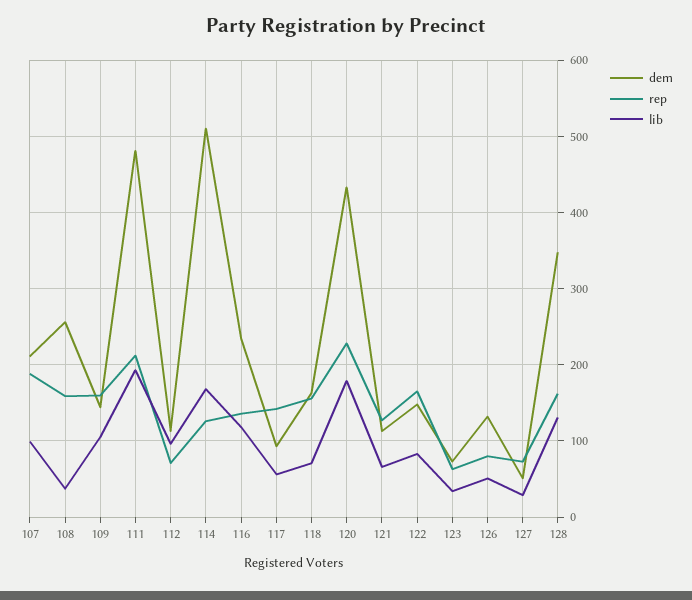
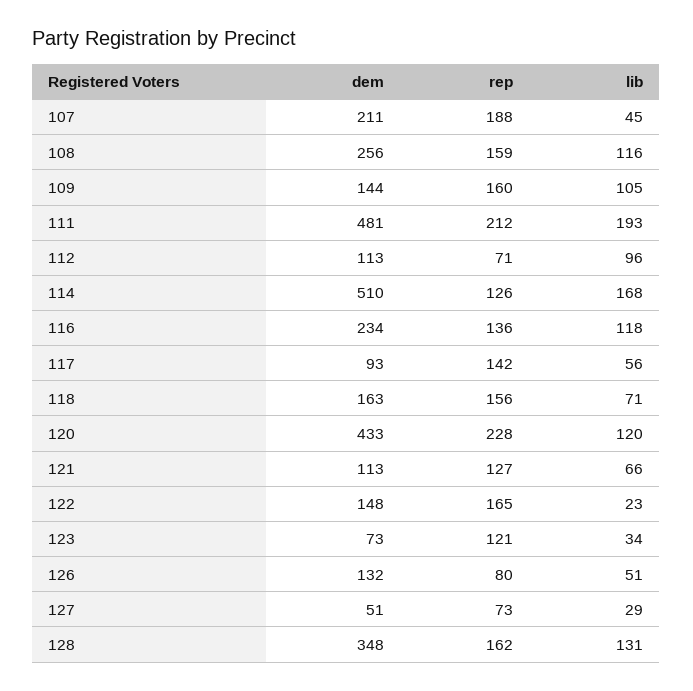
lib, 107: 100 -> 45
lib, 108: 40 -> 116
lib, 120: 180 -> 120
lib, 122: 80 -> 23
rep, 123: 60 -> 121

